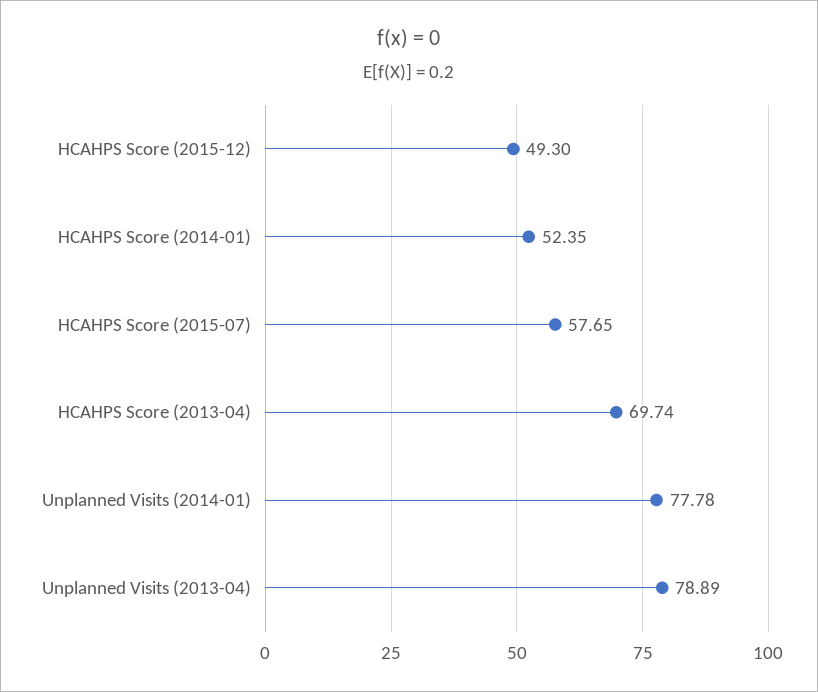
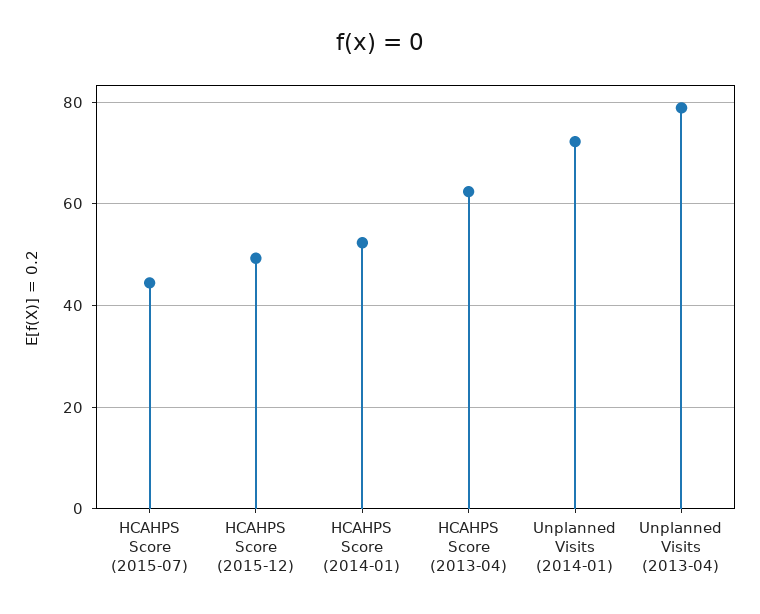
HCAHPS Score (2015-07): 57.65 -> 44
HCAHPS Score (2013-04): 69.74 -> 62
Unplanned Visits (2014-01): 77.78 -> 72

